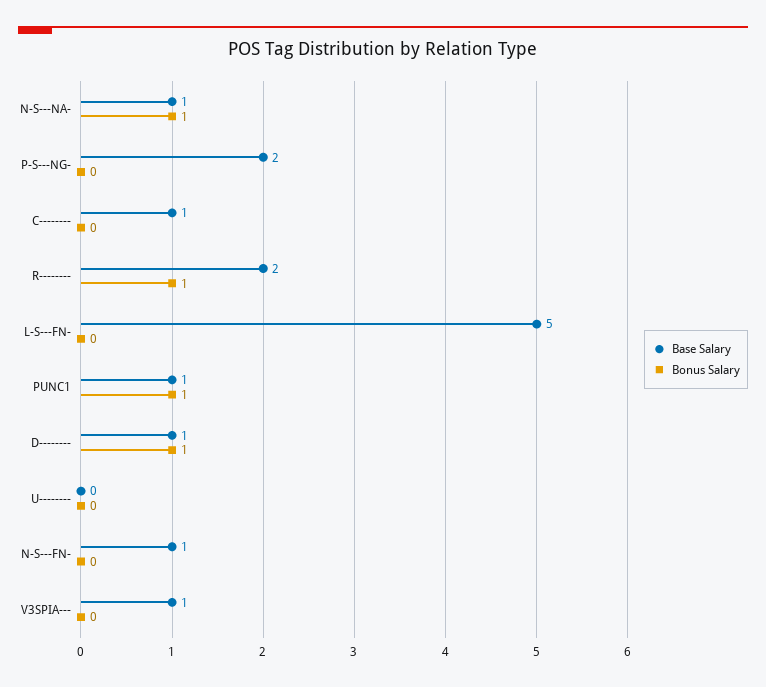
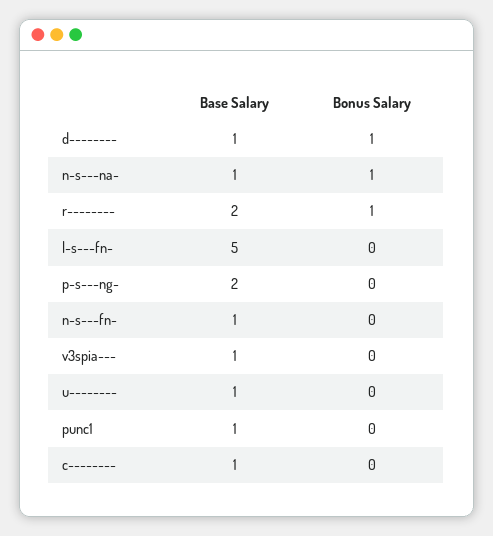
Bonus Salary, PUNC1: 1 -> 0
Base Salary, U--------: 0 -> 1

